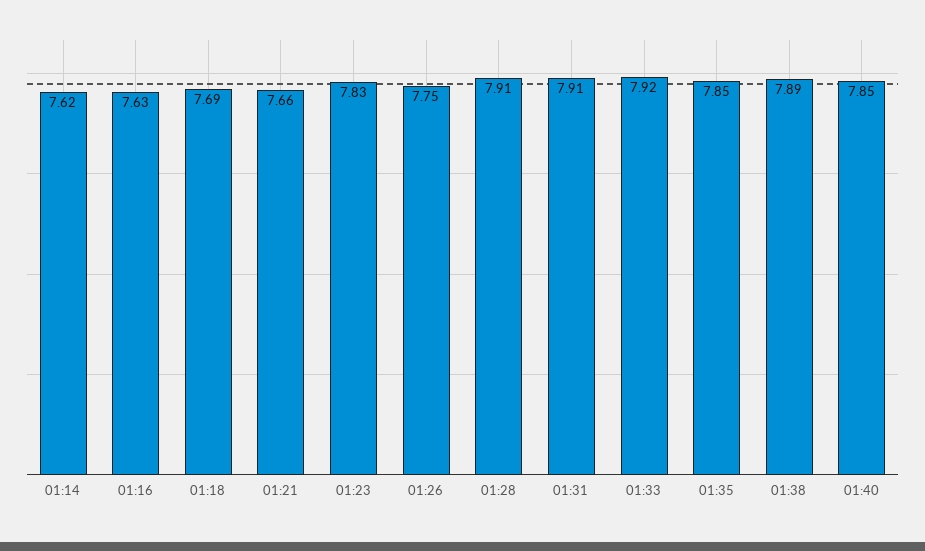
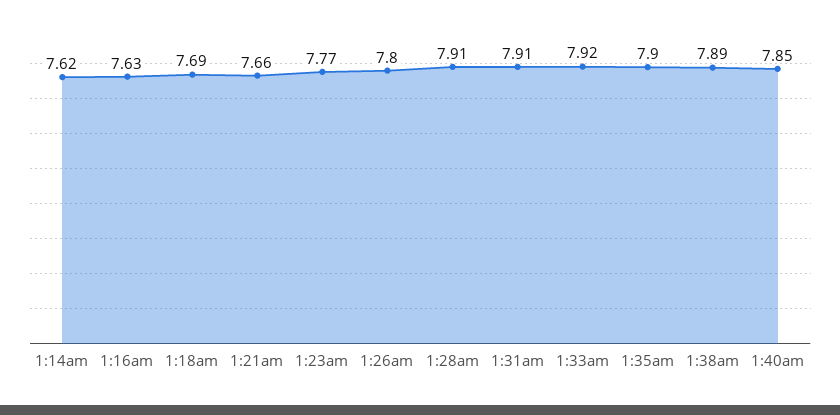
01:23: 7.83 -> 7.77
01:26: 7.75 -> 7.8
01:35: 7.85 -> 7.9

